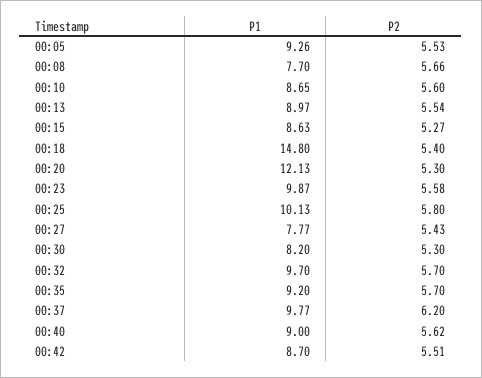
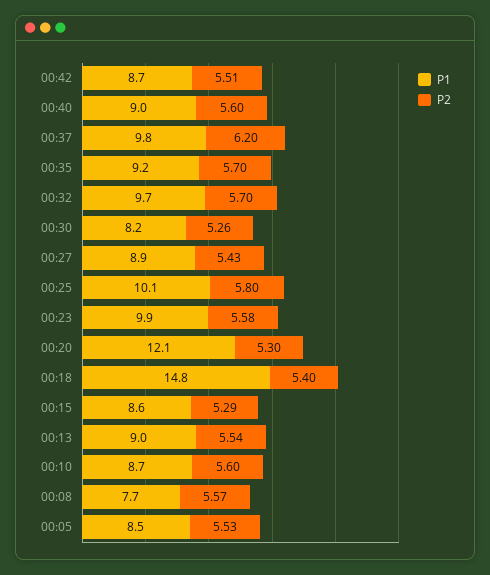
P1, 00:05: 9.26 -> 8.5
P2, 00:08: 5.66 -> 5.57
P2, 00:15: 5.27 -> 5.29
P1, 00:27: 7.77 -> 8.9
P2, 00:30: 5.3 -> 5.26
P2, 00:40: 5.62 -> 5.6

